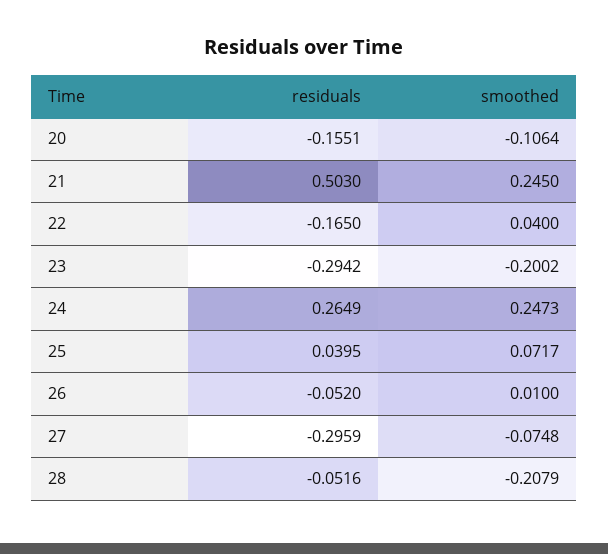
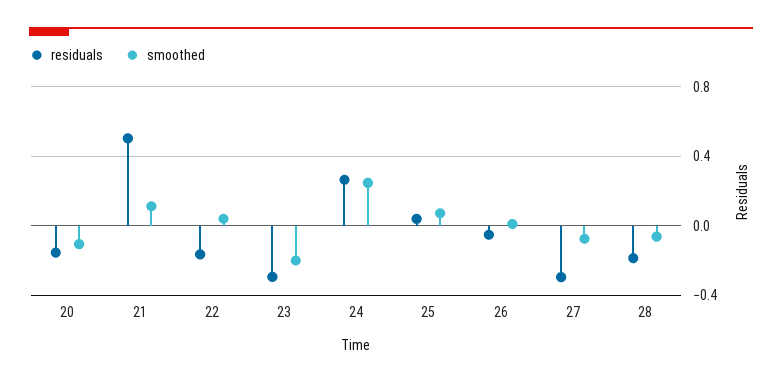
smoothed, 21: 0.245 -> 0.1
residuals, 28: -0.0516 -> -0.2
smoothed, 28: -0.2079 -> -0.05

